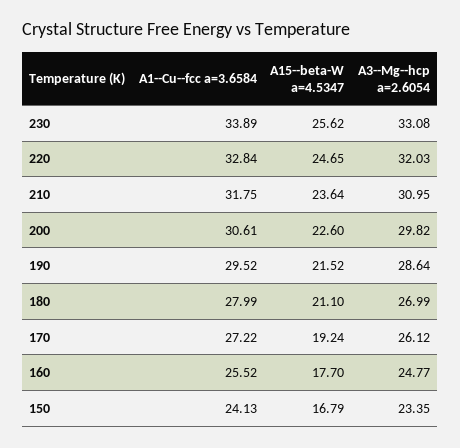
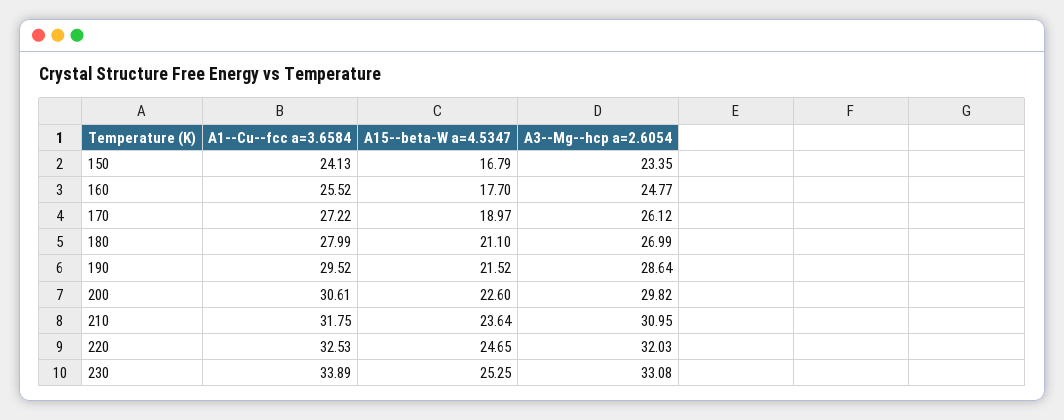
A15--beta-W a=4.5347, 230: 25.62 -> 25.25
A1--Cu--fcc a=3.6584, 220: 32.84 -> 32.53
A15--beta-W a=4.5347, 170: 19.24 -> 18.97

